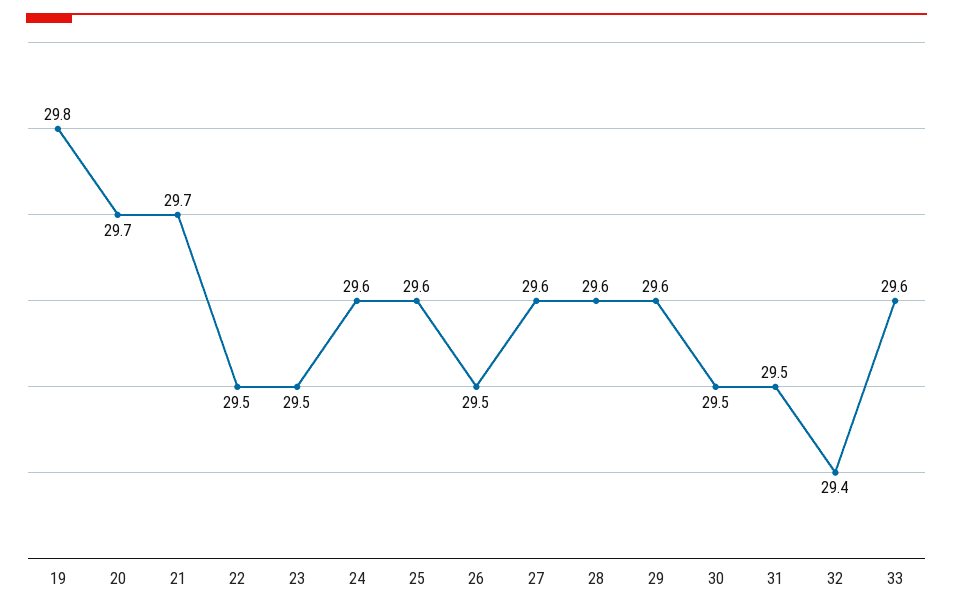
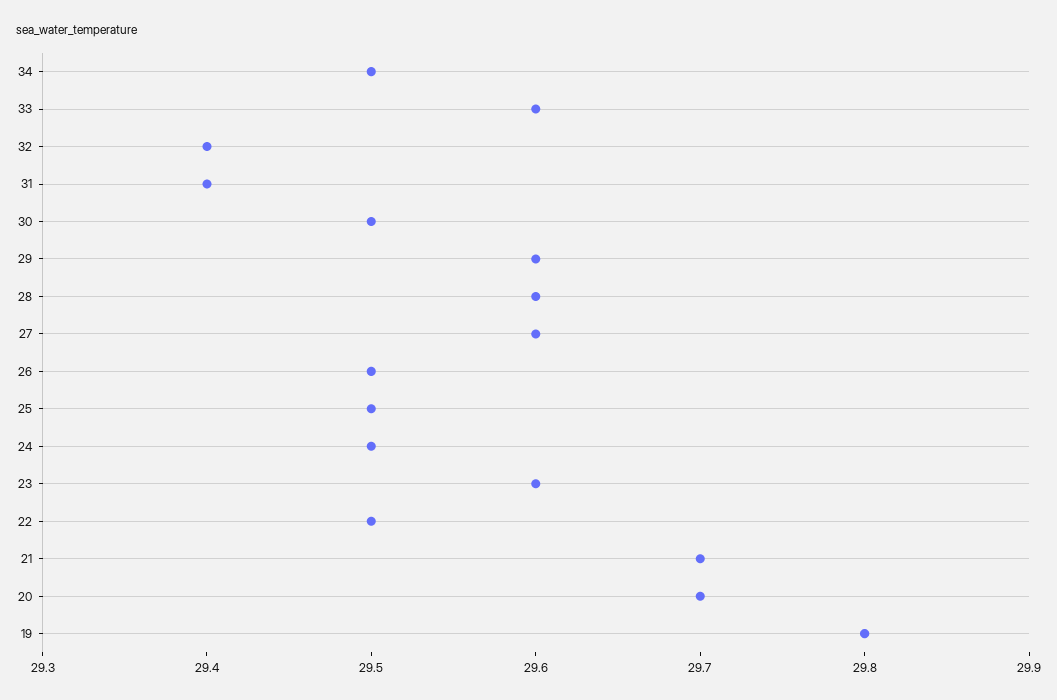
23: 29.5 -> 29.6
24: 29.6 -> 29.5
25: 29.6 -> 29.5
31: 29.5 -> 29.4
34: none -> 29.5

